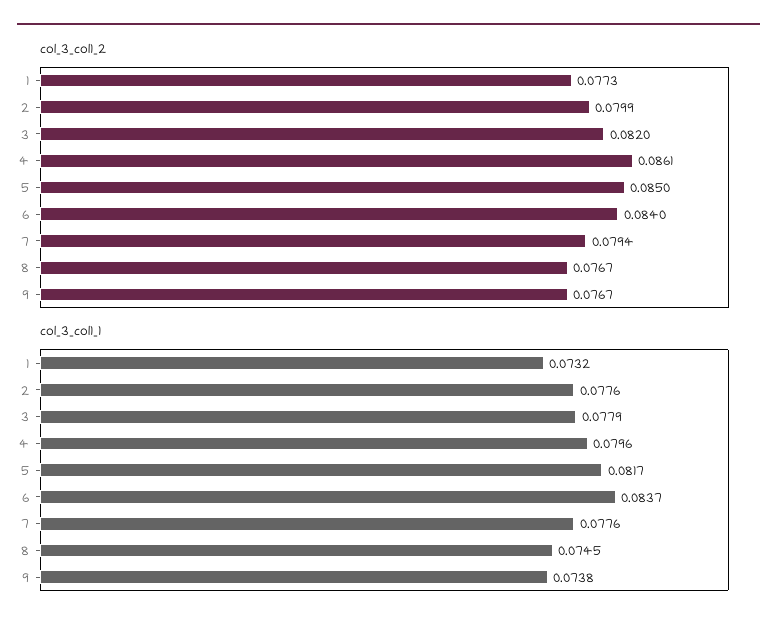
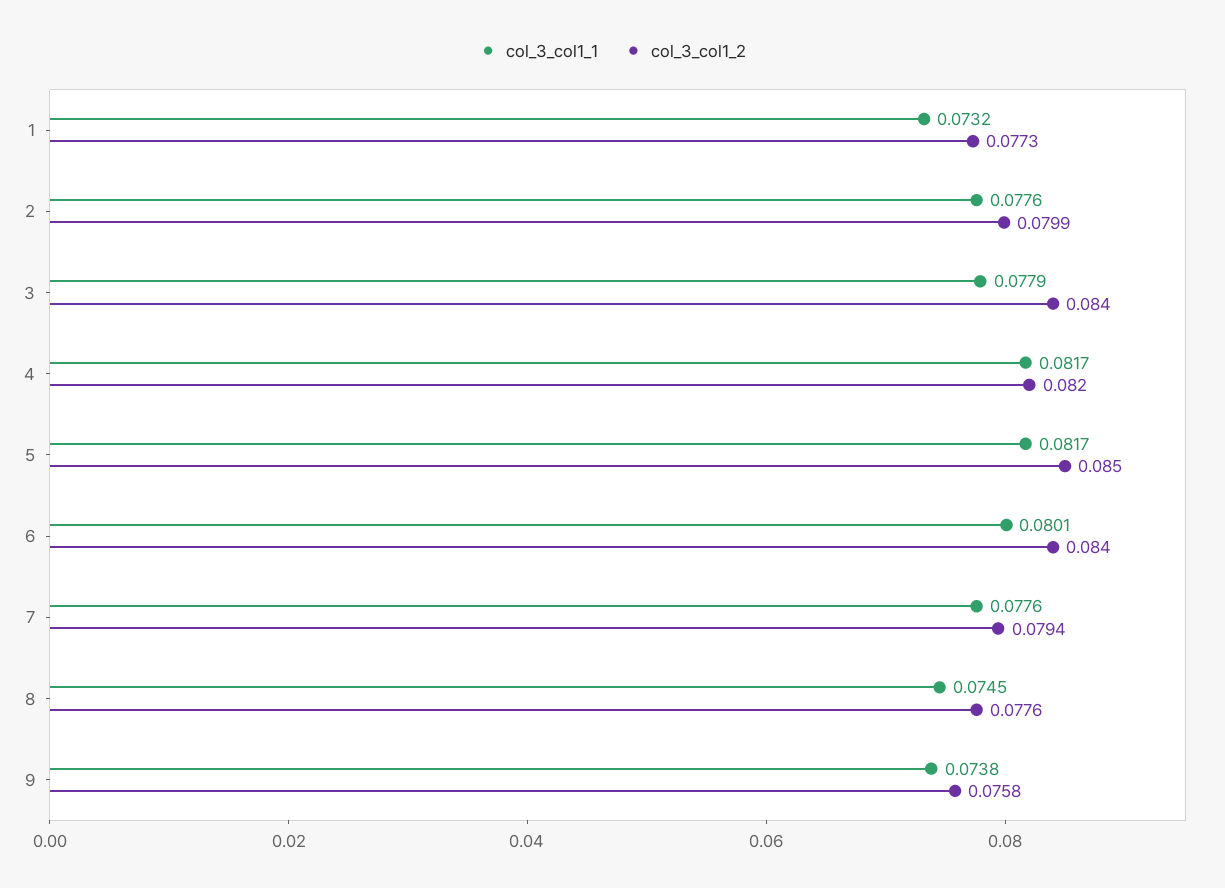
col_3_col1_2, 3: 0.082 -> 0.084
col_3_col1_2, 4: 0.0861 -> 0.082
col_3_col1_2, 8: 0.0767 -> 0.0776
col_3_col1_2, 9: 0.0767 -> 0.0758
col_3_col1_1, 4: 0.0796 -> 0.0817
col_3_col1_1, 6: 0.0837 -> 0.0801

